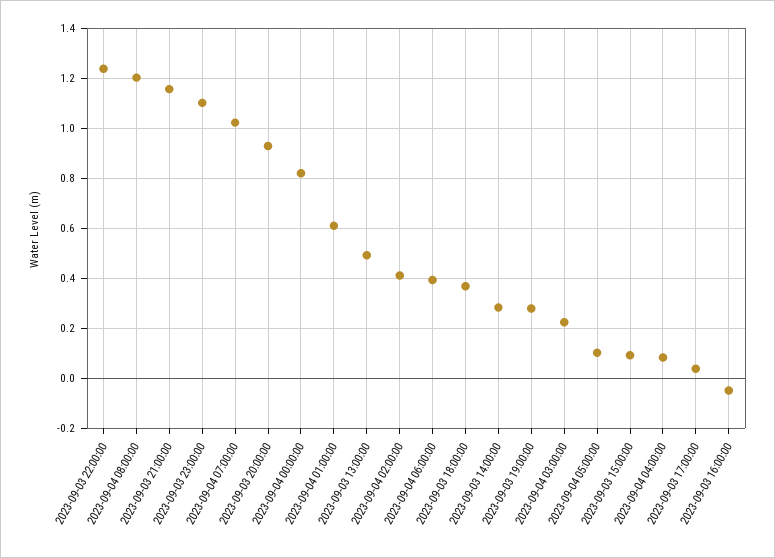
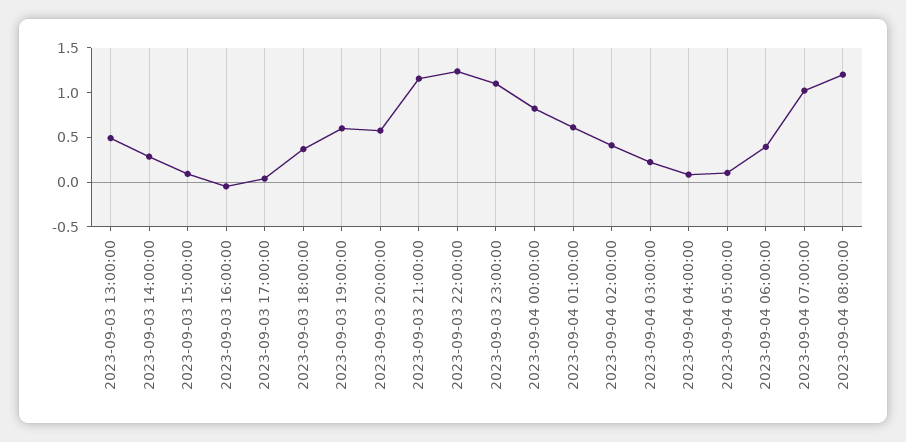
2023-09-03 20:00:00: 0.925 -> 0.6
2023-09-03 19:00:00: 0.275 -> 0.6

